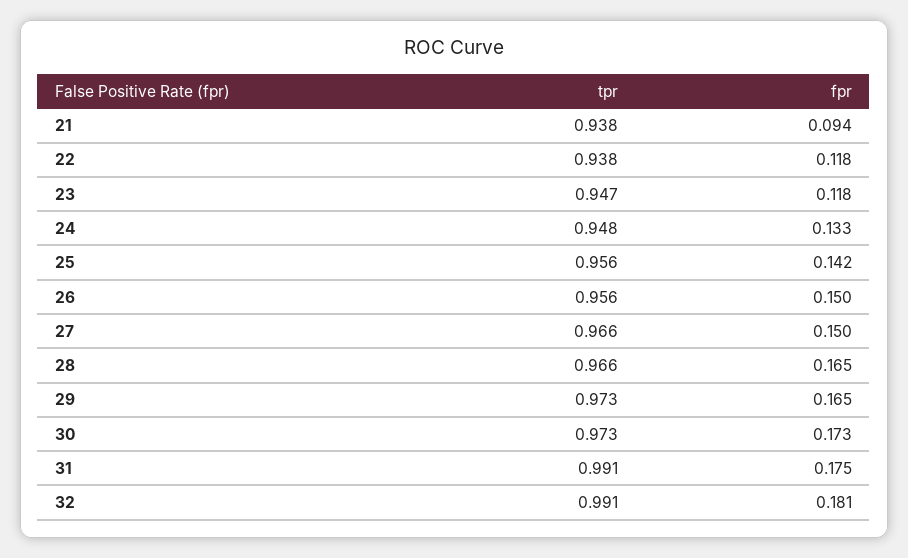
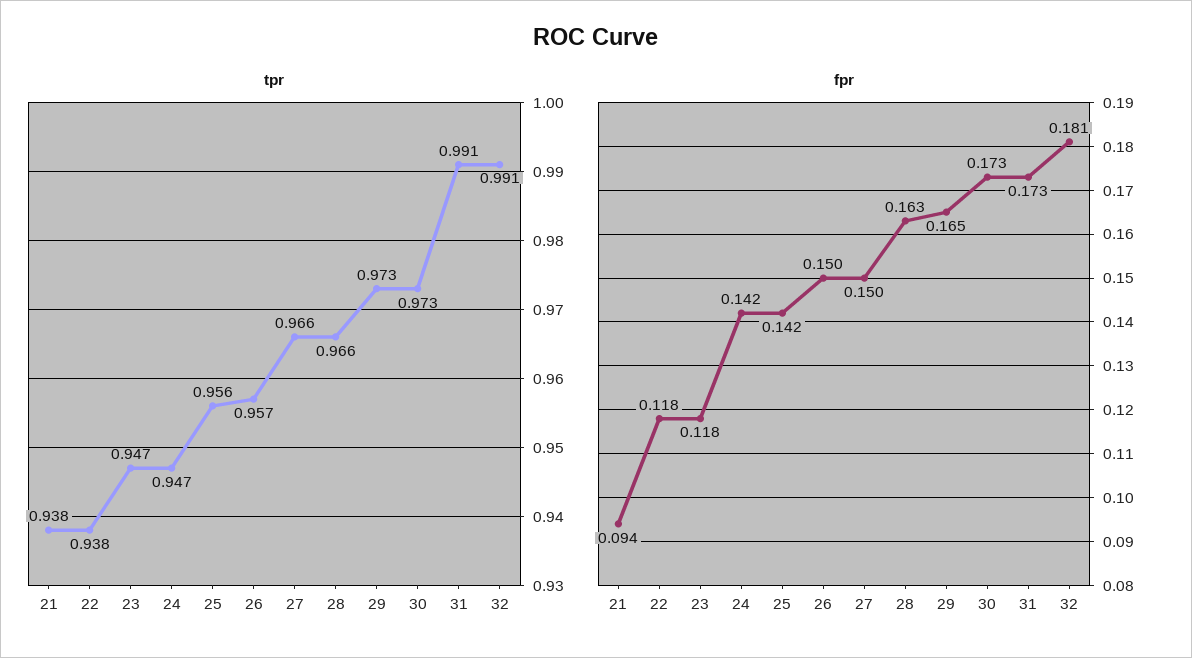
tpr, 24: 0.948 -> 0.947
fpr, 24: 0.133 -> 0.142
tpr, 26: 0.956 -> 0.957
fpr, 28: 0.165 -> 0.163
fpr, 31: 0.175 -> 0.173

